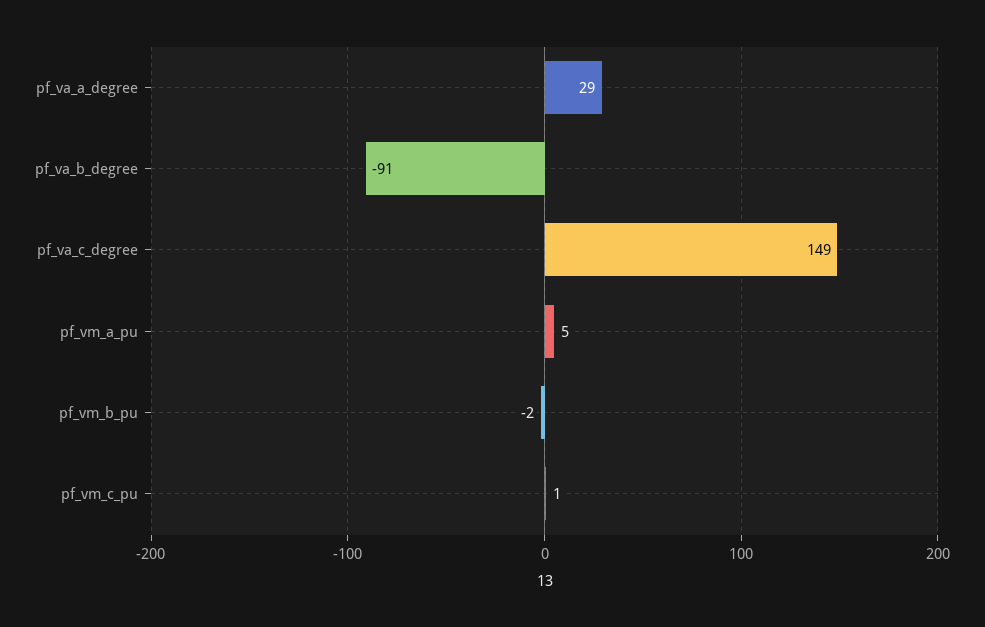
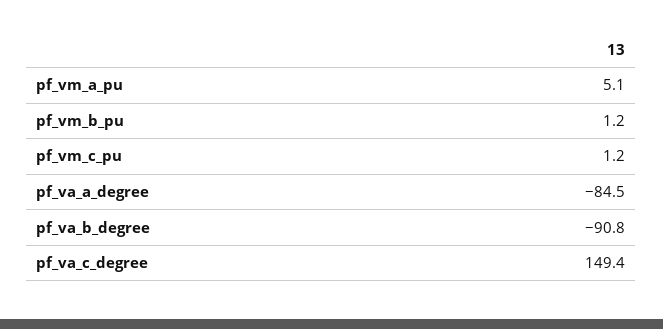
pf_va_a_degree: 29 -> -84.5
pf_vm_b_pu: -2 -> 1.2

